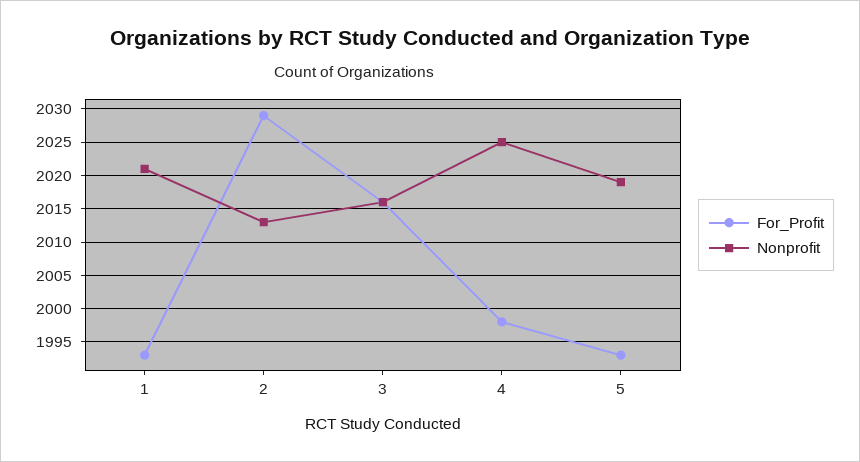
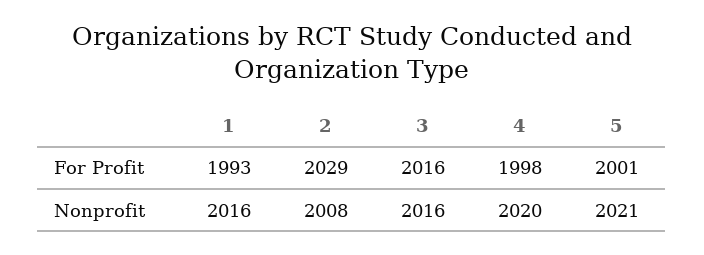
Nonprofit, 1: 2021 -> 2016
Nonprofit, 2: 2013 -> 2008
Nonprofit, 4: 2025 -> 2020
For_Profit, 5: 1993 -> 2001
Nonprofit, 5: 2019 -> 2021

